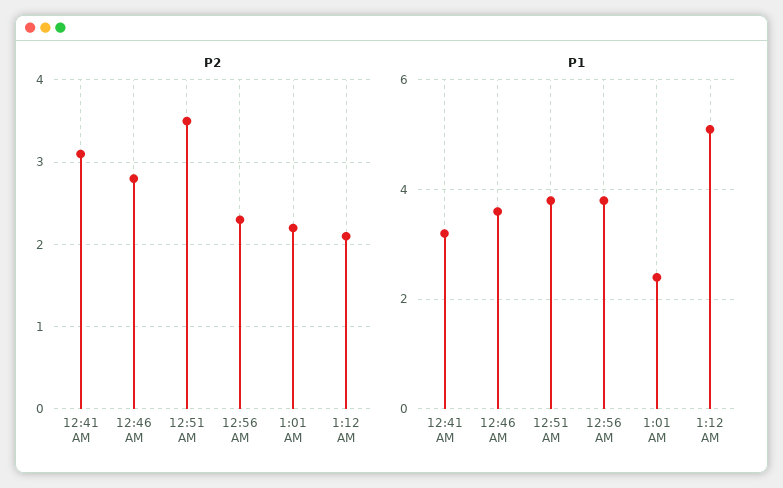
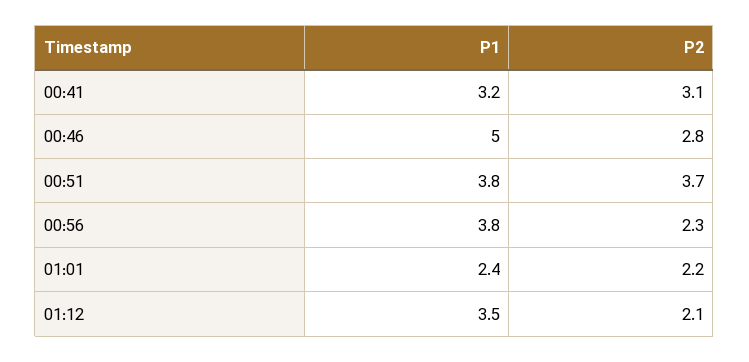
P2, 12:51 AM: 3.5 -> 3.7
P1, 12:46 AM: 3.5 -> 5
P1, 1:12 AM: 5 -> 3.5

